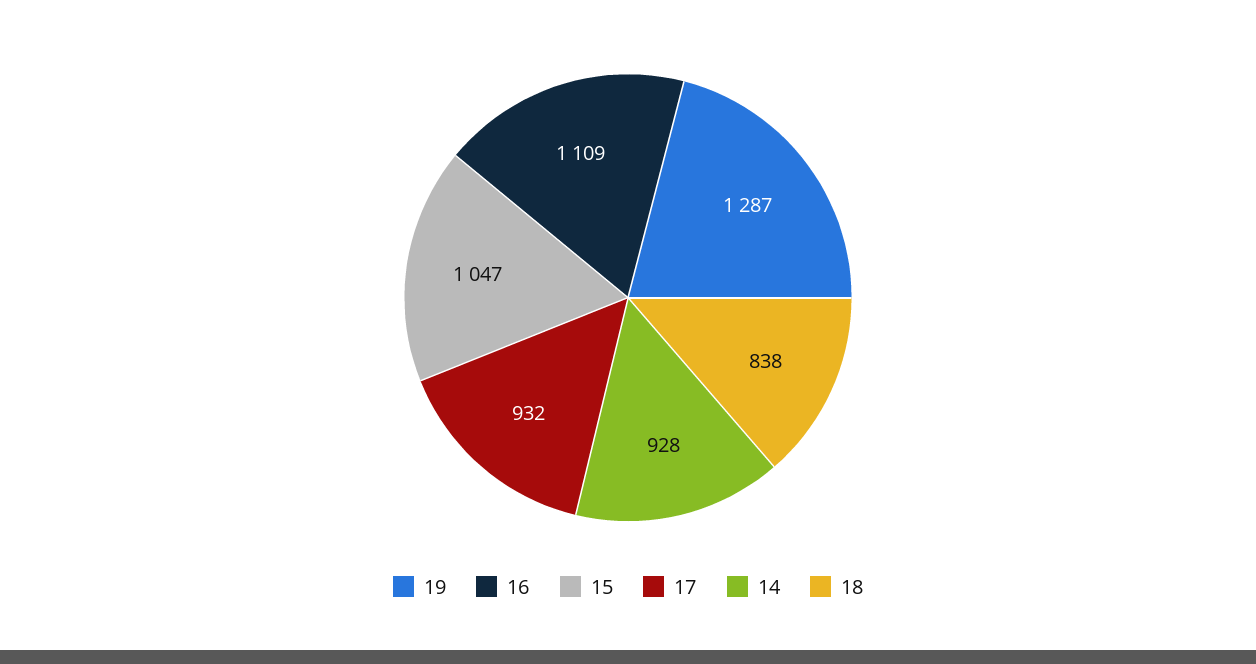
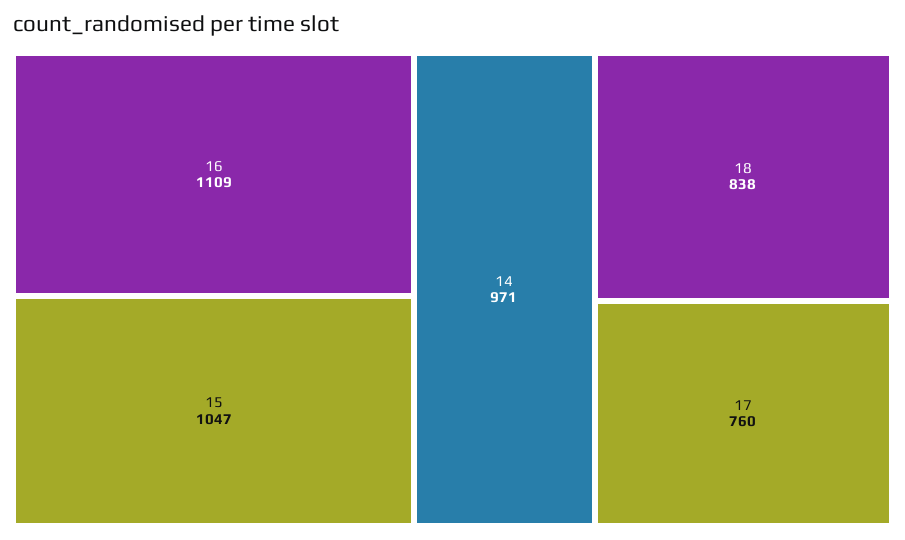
19: 1287 -> none
17: 932 -> 760
14: 928 -> 971

